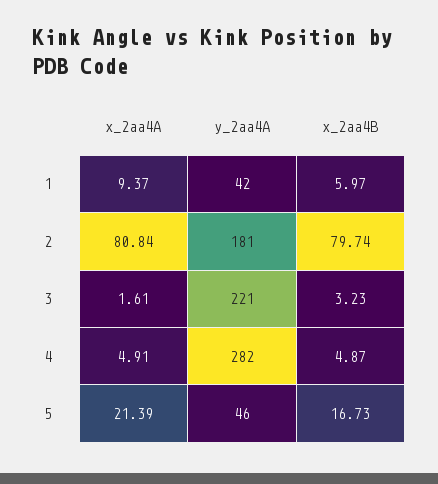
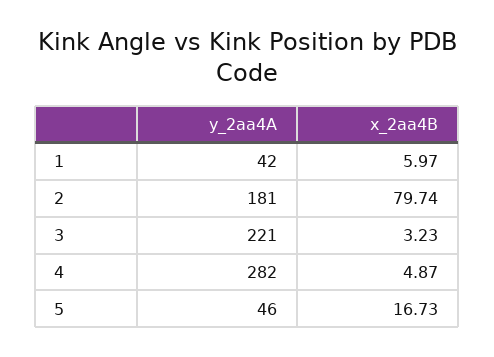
x_2aa4A, 1: 9.37 -> none
x_2aa4A, 2: 80.84 -> none
x_2aa4A, 3: 1.61 -> none
x_2aa4A, 4: 4.91 -> none
x_2aa4A, 5: 21.39 -> none

